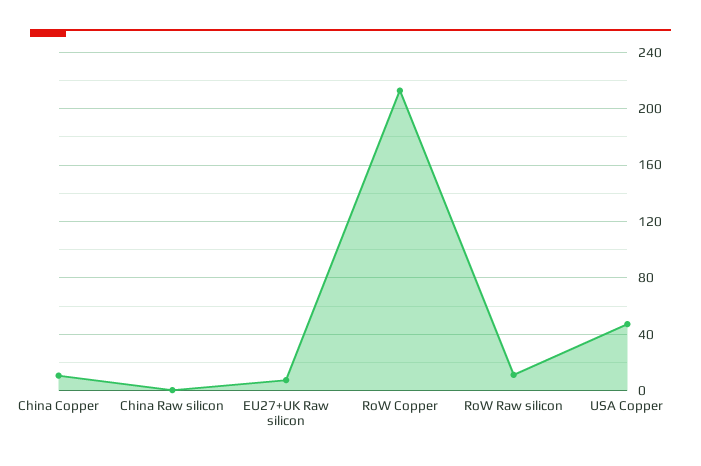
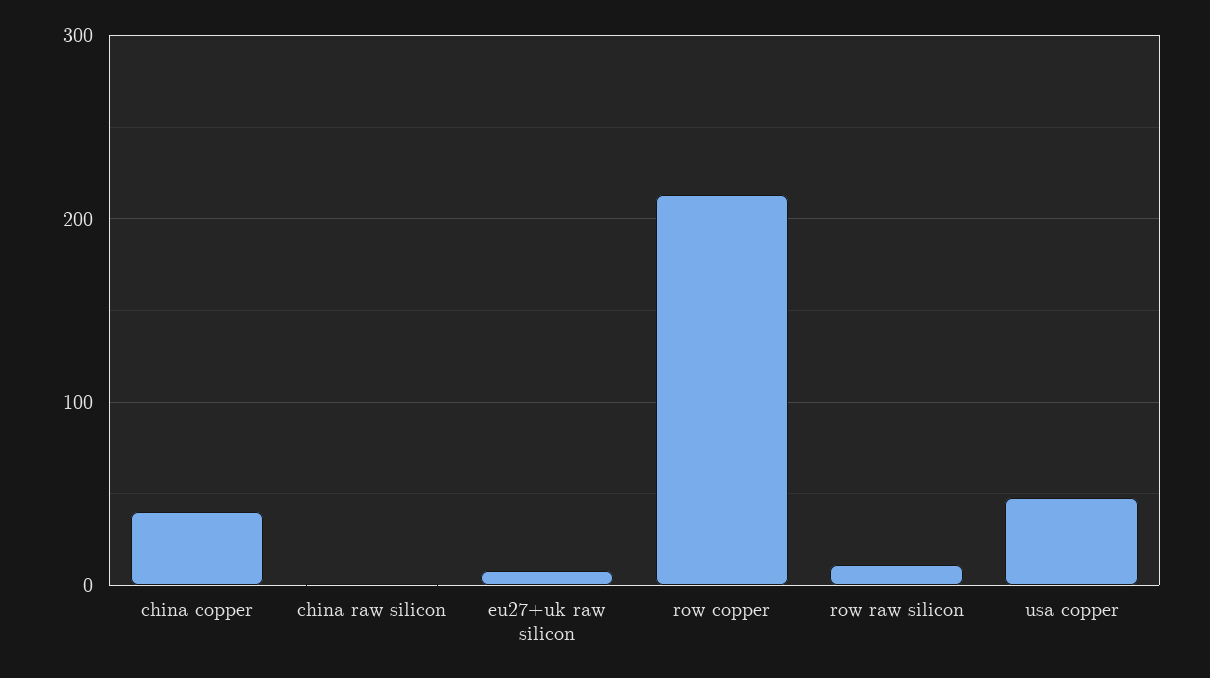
China Copper: 10 -> 40

